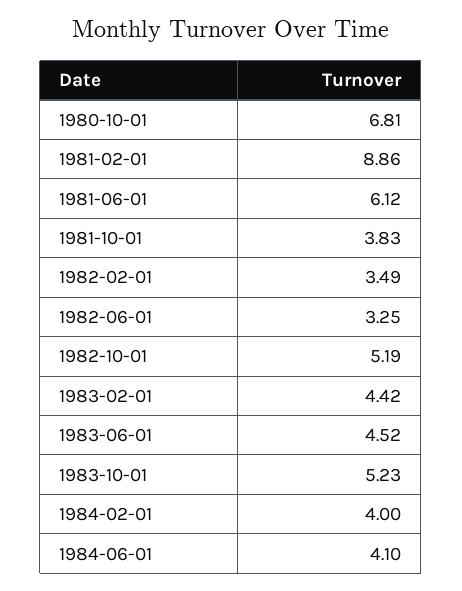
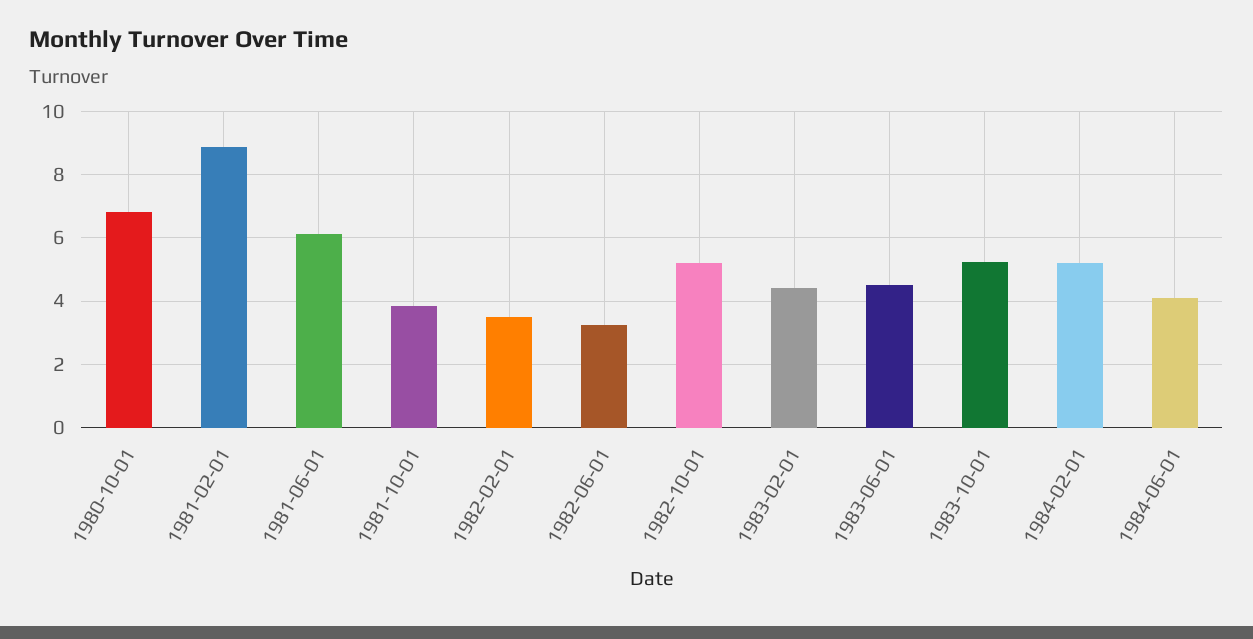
1984-02-01: 4 -> 5.2

